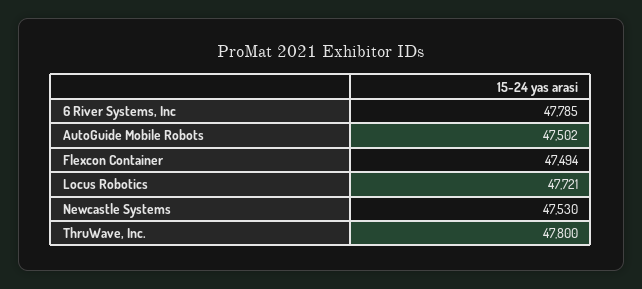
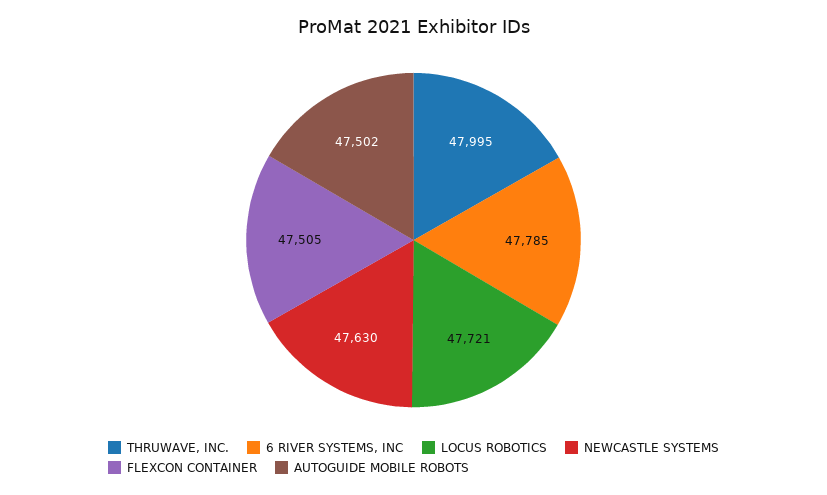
Flexcon Container: 47494 -> 47505
Newcastle Systems: 47530 -> 47630
ThruWave, Inc.: 47800 -> 47995

